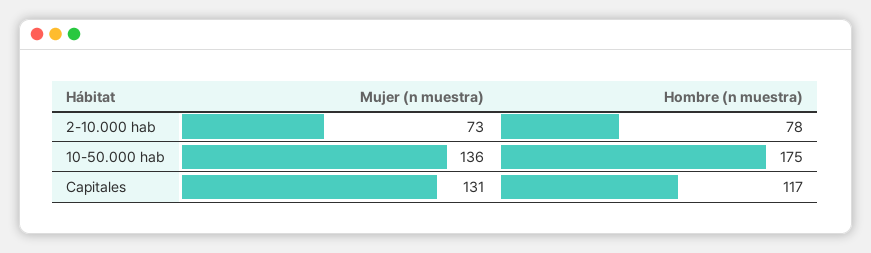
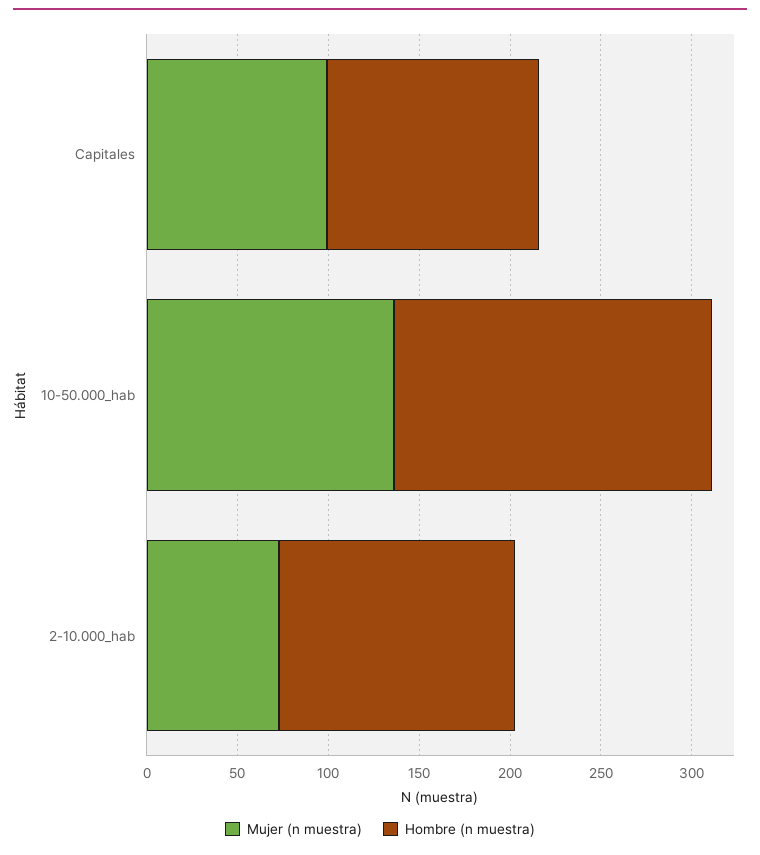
Hombre (n muestra), 2-10.000 hab: 78 -> 130
Mujer (n muestra), Capitales: 131 -> 100

